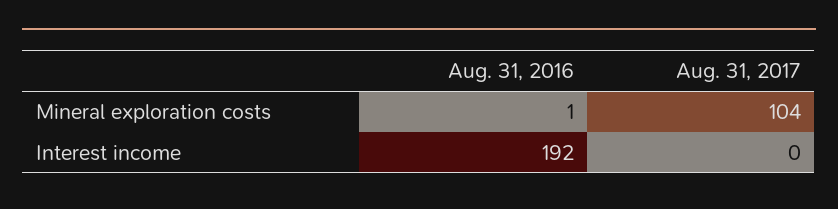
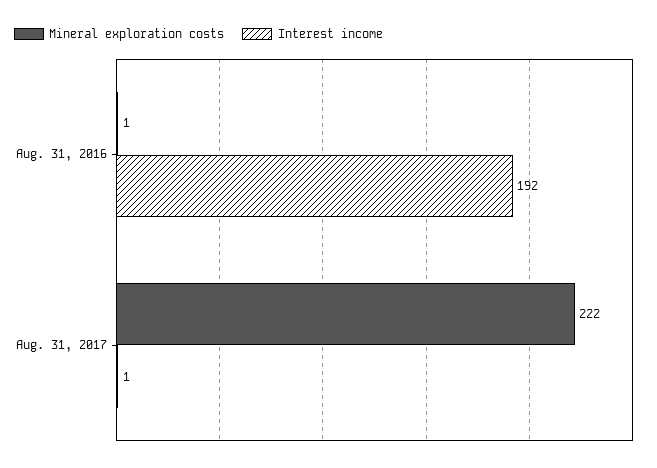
Mineral exploration costs, Aug. 31, 2017: 104 -> 222
Interest income, Aug. 31, 2017: 0 -> 1

